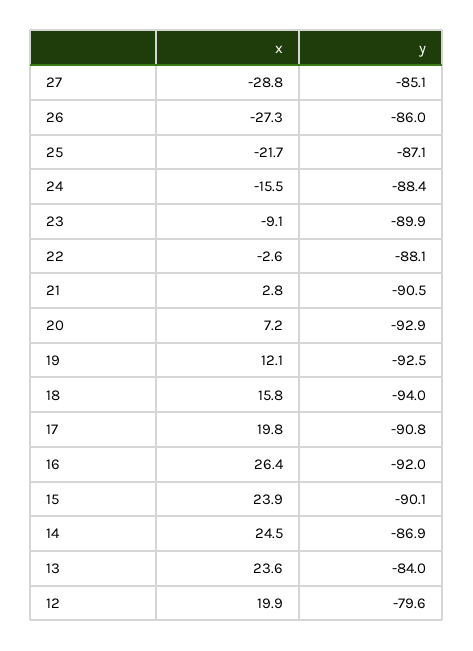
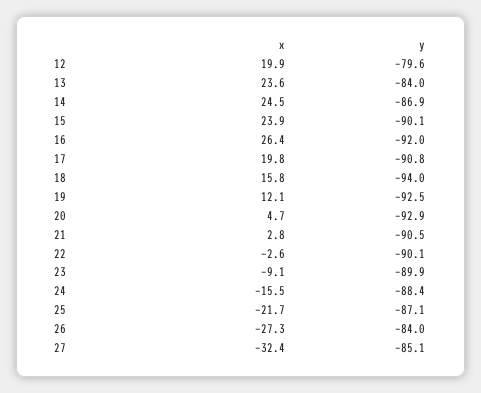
x, 27: -28.8 -> -32.4
y, 26: -86 -> -84
y, 22: -88.1 -> -90.1
x, 20: 7.2 -> 4.7

